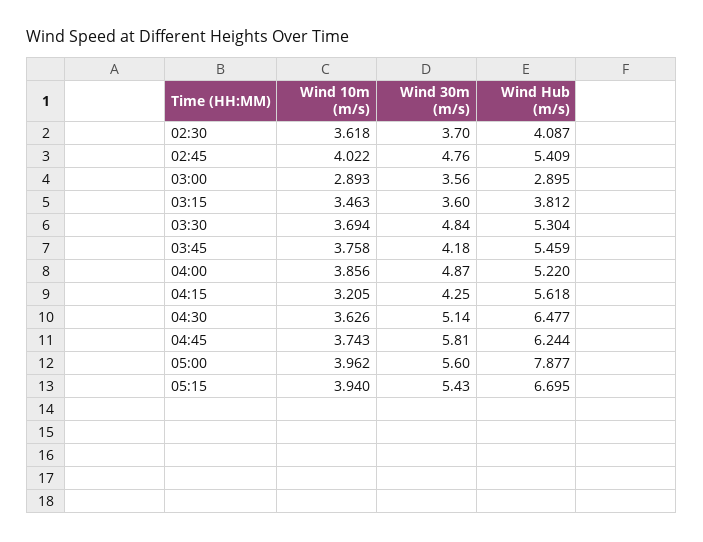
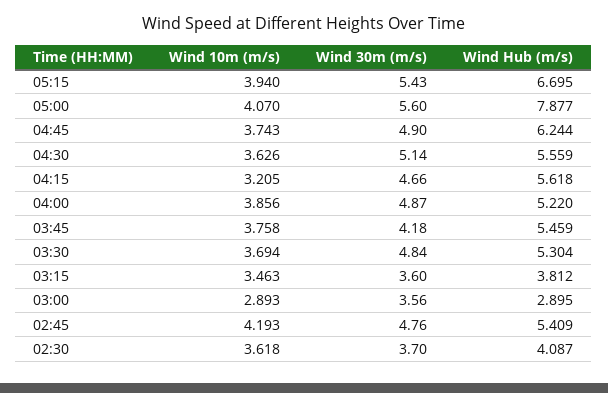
Wind 10m (m/s), 02:45: 4.022 -> 4.193
Wind 30m (m/s), 04:15: 4.25 -> 4.66
Wind Hub (m/s), 04:30: 6.477 -> 5.559
Wind 30m (m/s), 04:45: 5.81 -> 4.9
Wind 10m (m/s), 05:00: 3.962 -> 4.07

